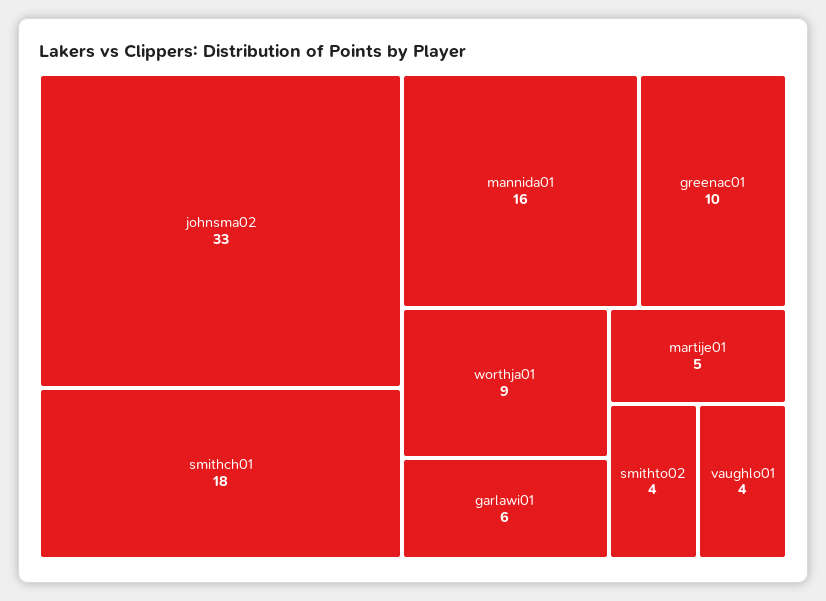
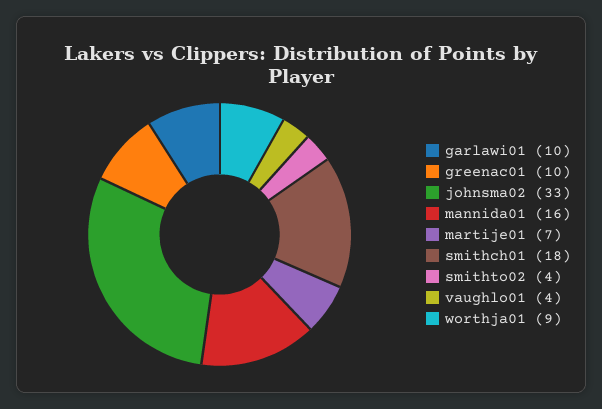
garlawi01: 6 -> 10
martije01: 5 -> 7

